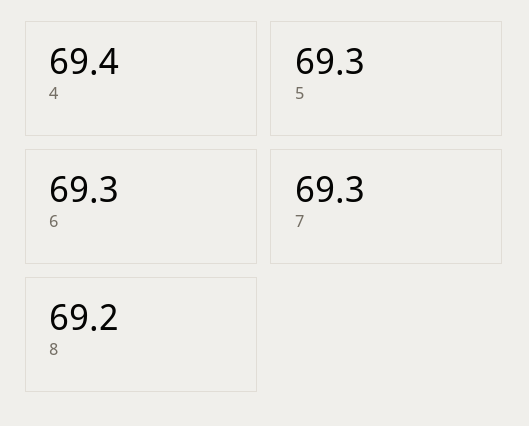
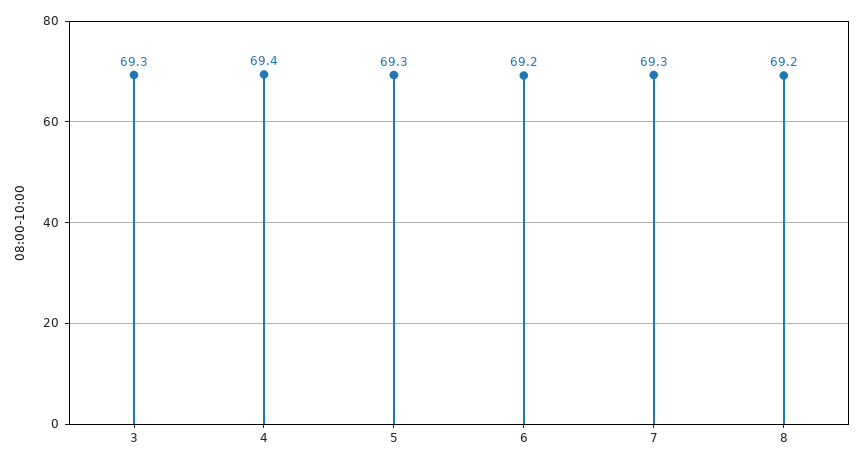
6: 69.3 -> 69.2
3: none -> 69.3

